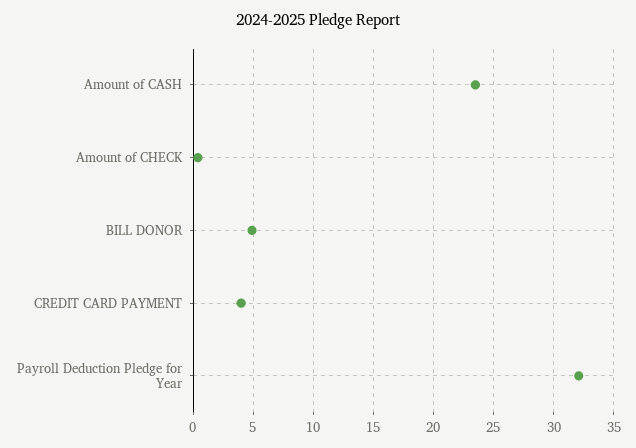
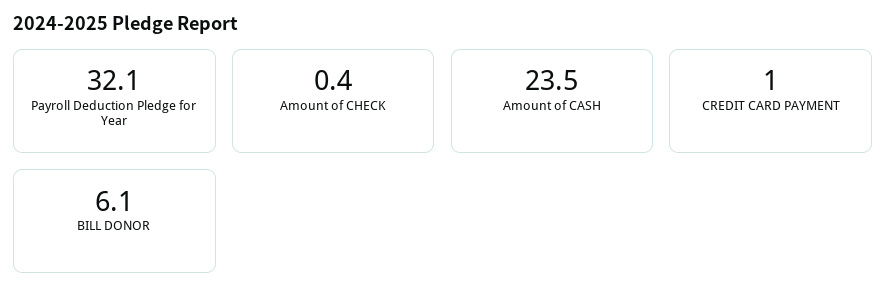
BILL DONOR: 5 -> 6.1
CREDIT CARD PAYMENT: 4 -> 1

